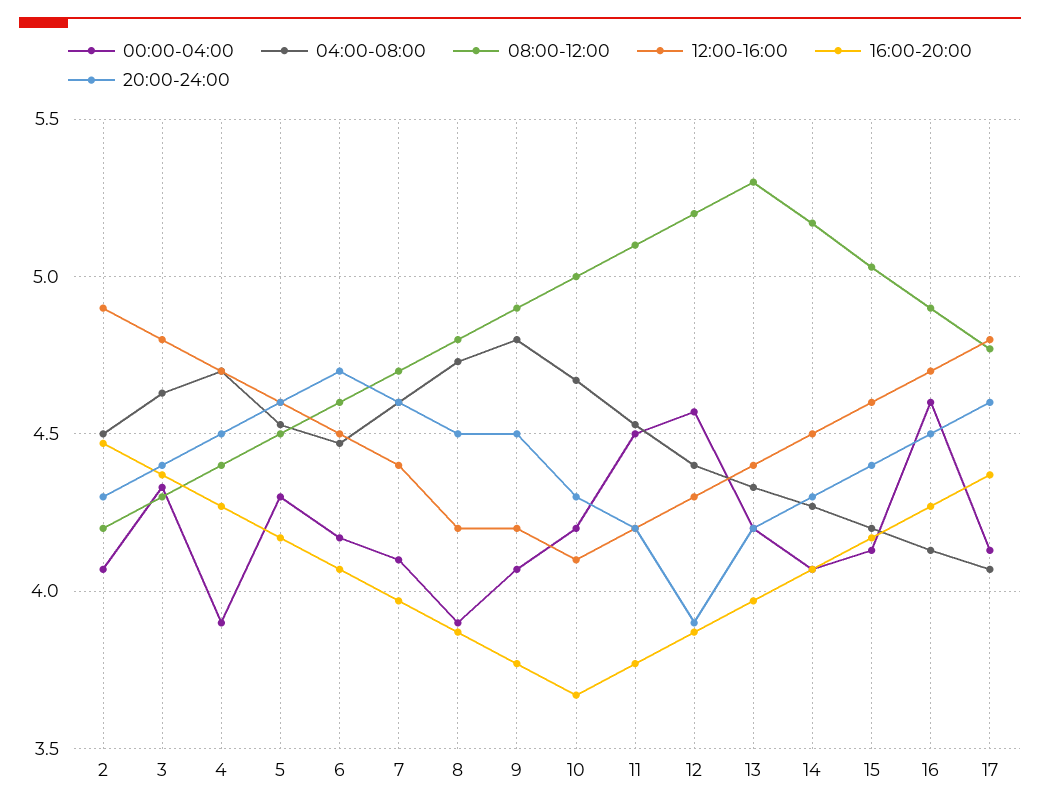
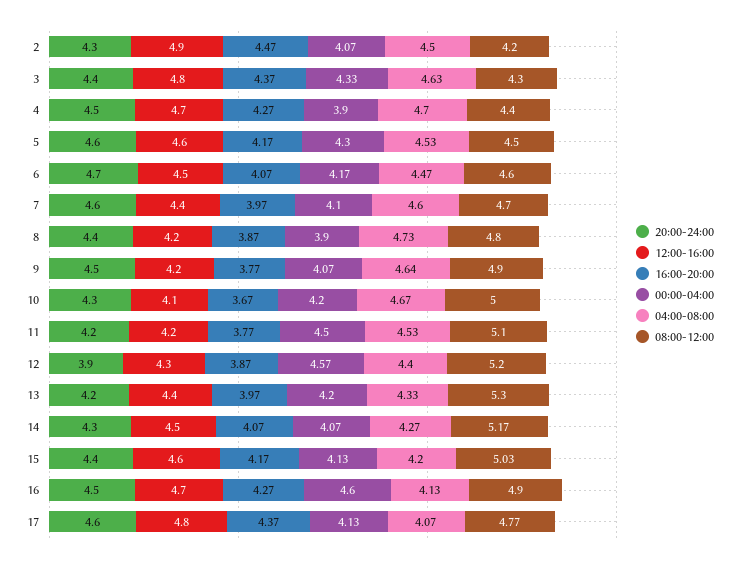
20:00-24:00, 8: 4.5 -> 4.4
04:00-08:00, 9: 4.8 -> 4.64

